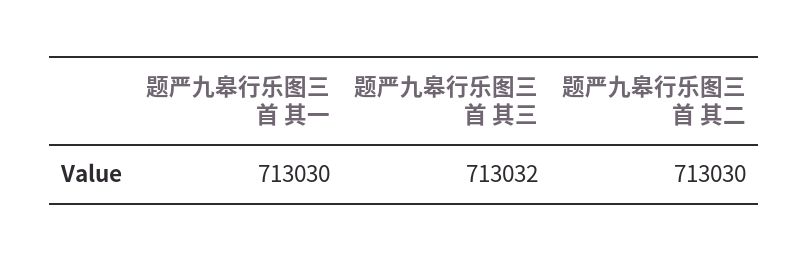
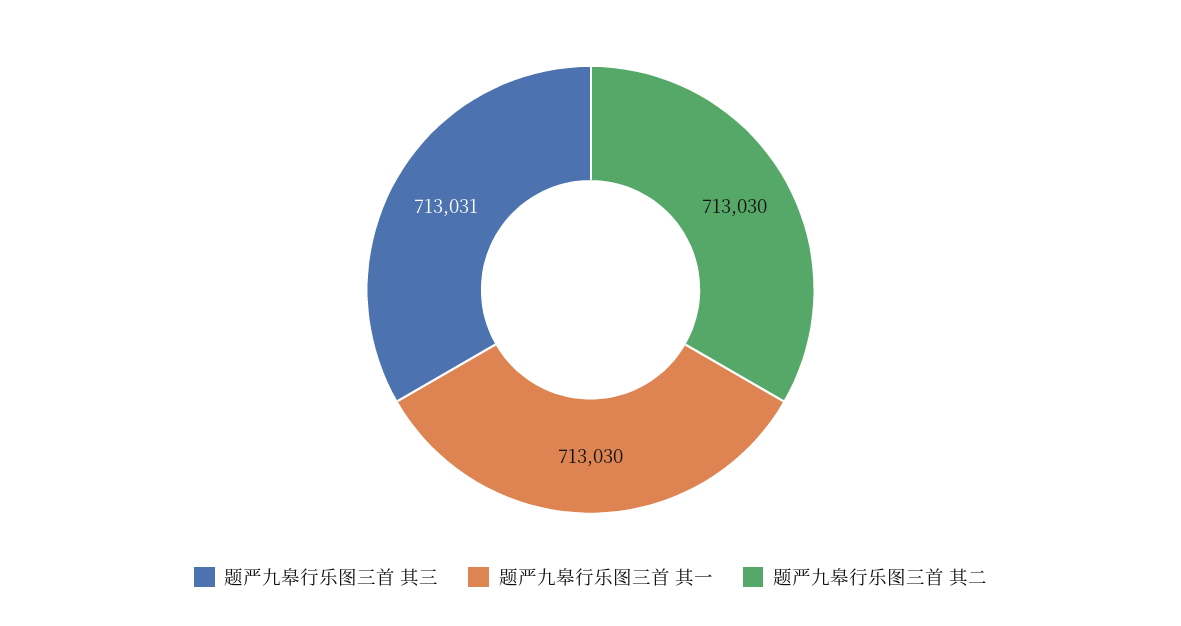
题严九皋行乐图三首 其三: 713032 -> 713031

